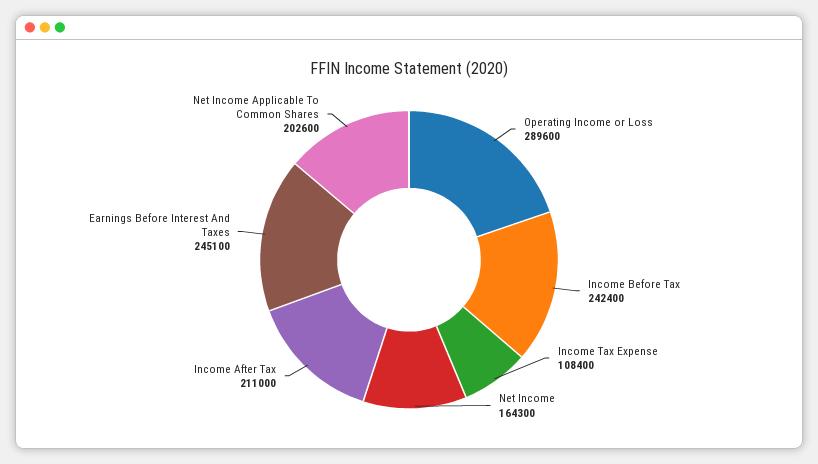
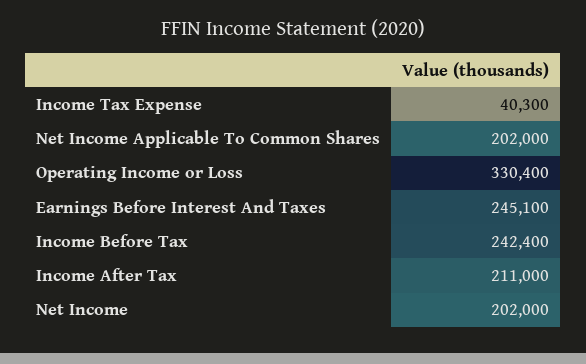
Operating Income or Loss: 289600 -> 330400
Income Tax Expense: 108400 -> 40300
Net Income: 164300 -> 202000
Net Income Applicable To Common Shares: 202600 -> 202000

